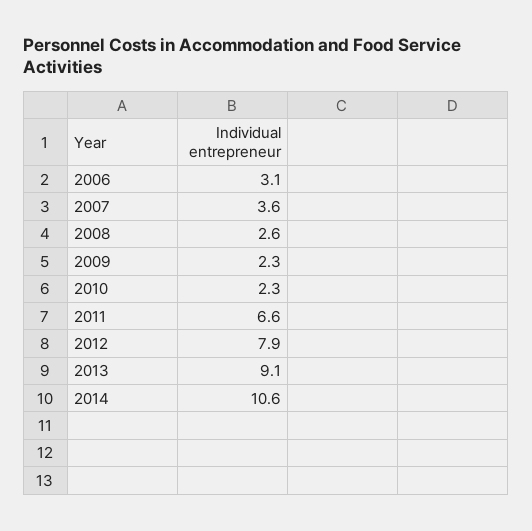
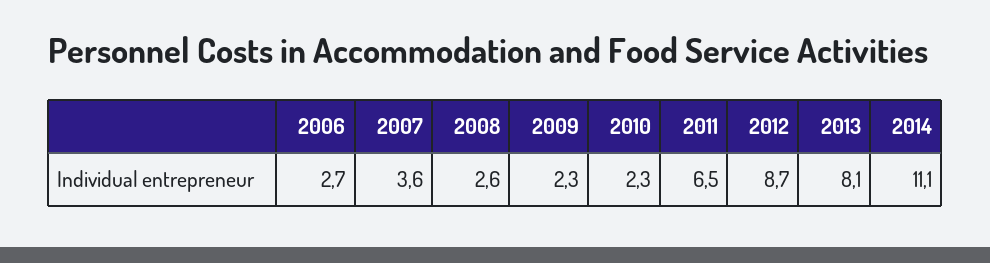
2006: 3.1 -> 2.7
2011: 6.6 -> 6.5
2012: 7.9 -> 8.7
2013: 9.1 -> 8.1
2014: 10.6 -> 11.1

